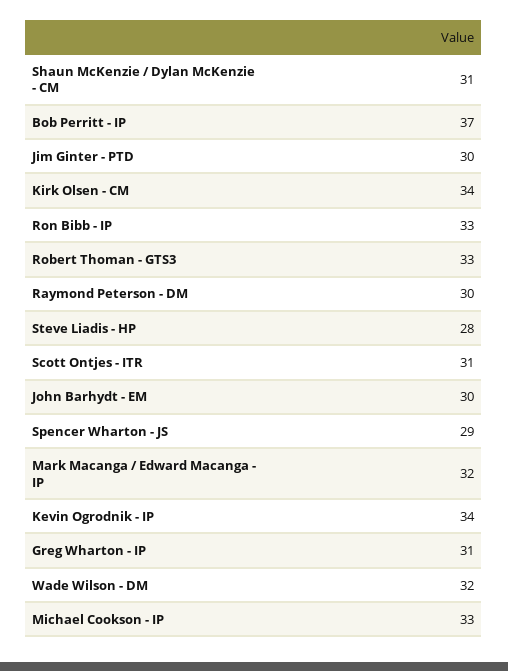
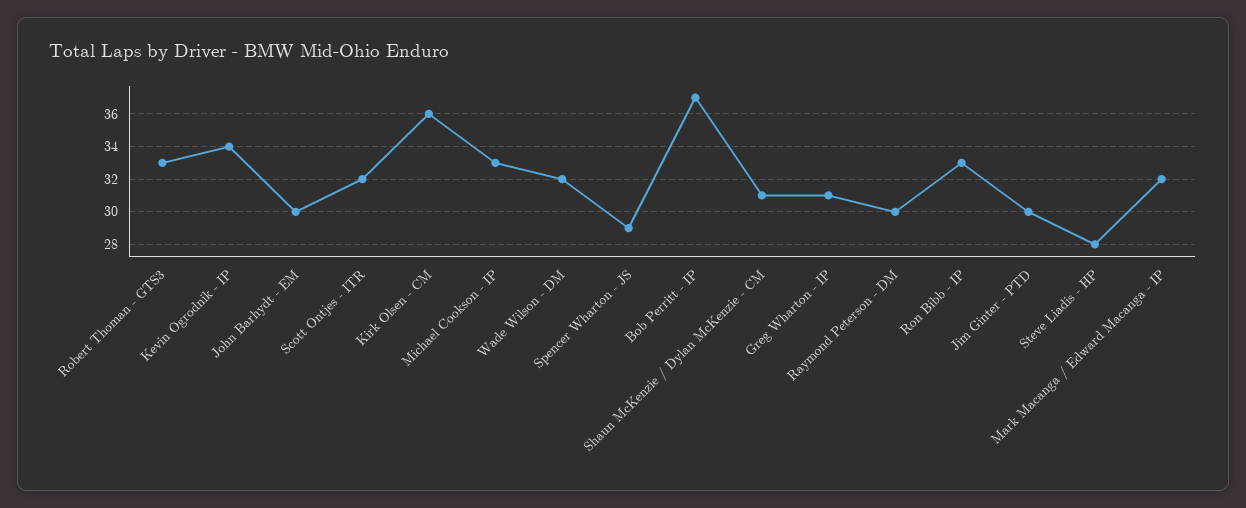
Kirk Olsen - CM: 34 -> 36
Scott Ontjes - ITR: 31 -> 32

